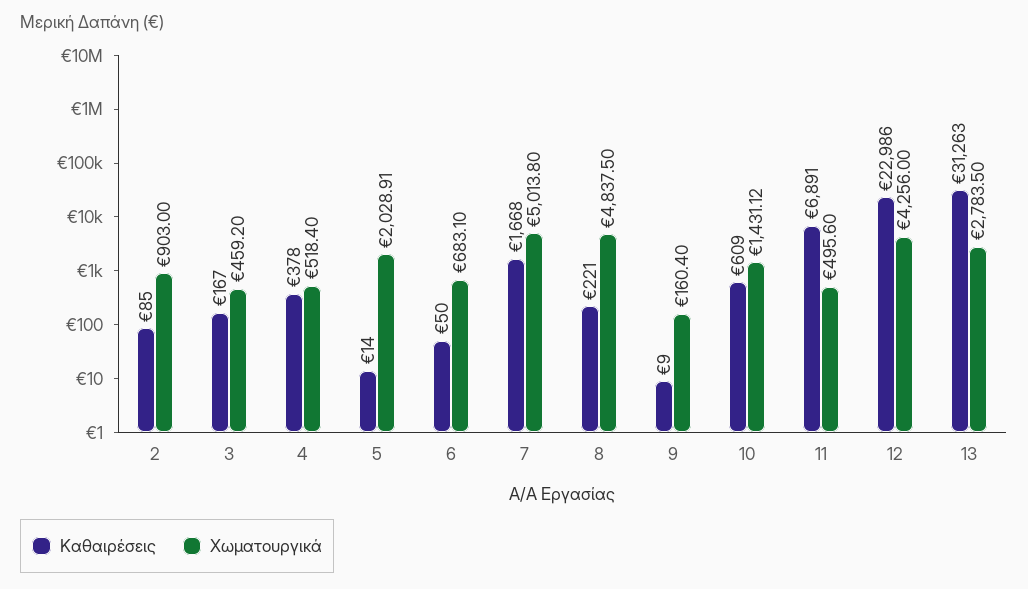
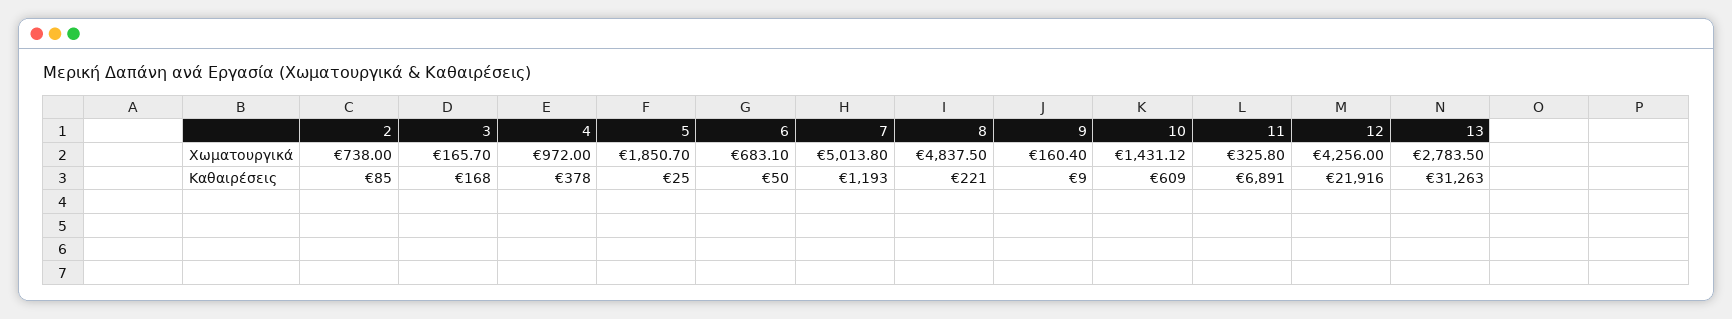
Χωματουργικά, 2: 903 -> 738
Καθαιρέσεις, 3: 167 -> 168
Χωματουργικά, 3: 459.2 -> 165.7
Χωματουργικά, 4: 518.4 -> 972
Καθαιρέσεις, 5: 14 -> 25
Χωματουργικά, 5: 2028.91 -> 1850.7
Καθαιρέσεις, 7: 1668 -> 1193
Χωματουργικά, 11: 495.6 -> 325.8
Καθαιρέσεις, 12: 22986 -> 21916

